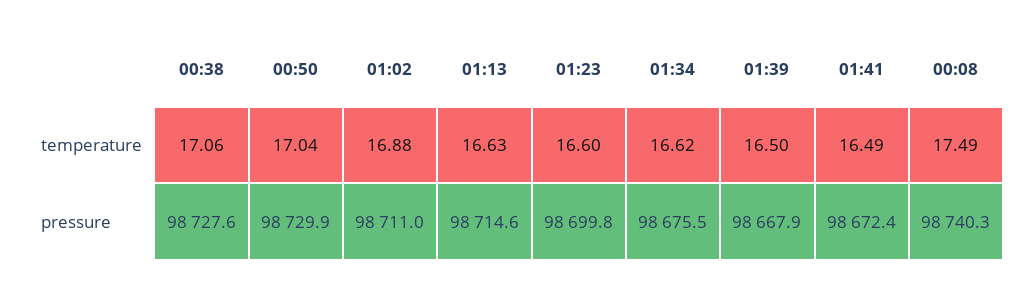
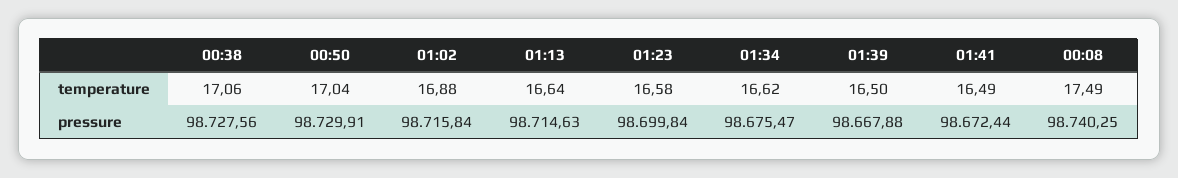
01:13, temperature: 16.63 -> 16.64
01:23, temperature: 16.6 -> 16.58
01:02, pressure: 98711 -> 98715.84

